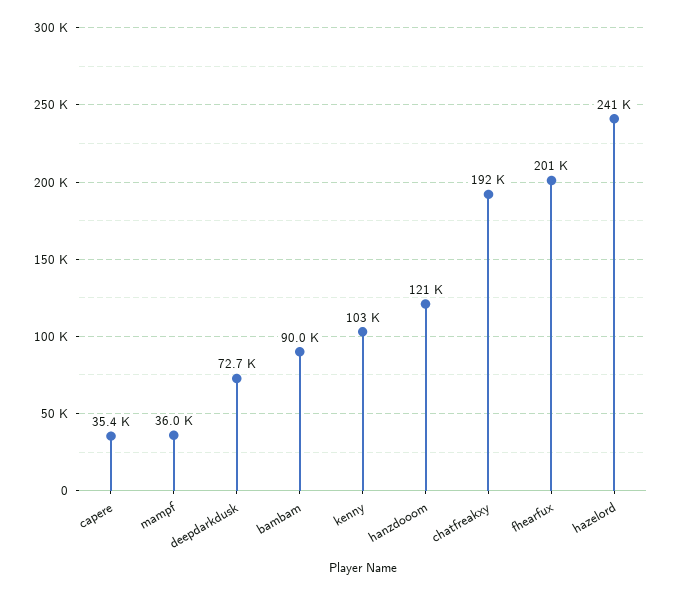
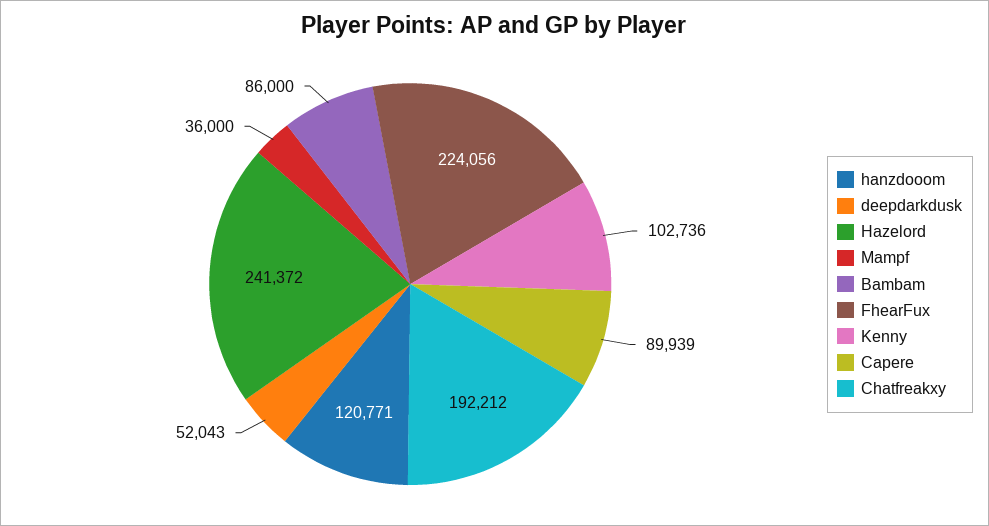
capere: 35400 -> 89939
deepdarkdusk: 72700 -> 52043
bambam: 90000 -> 86000
fhearfux: 201000 -> 224056

